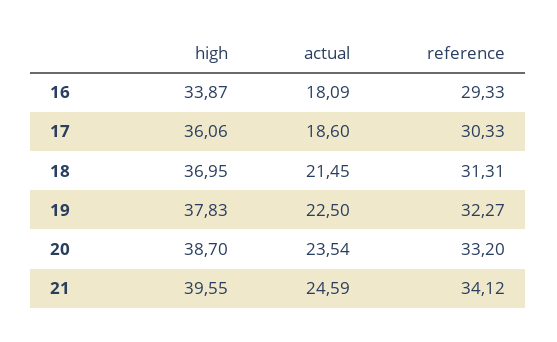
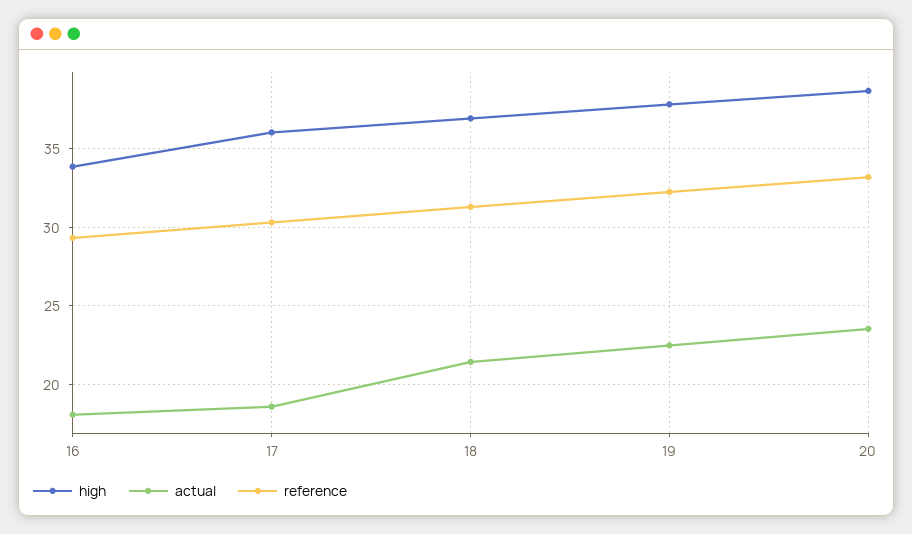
high, 21: 39.55 -> none
actual, 21: 24.59 -> none
reference, 21: 34.12 -> none

